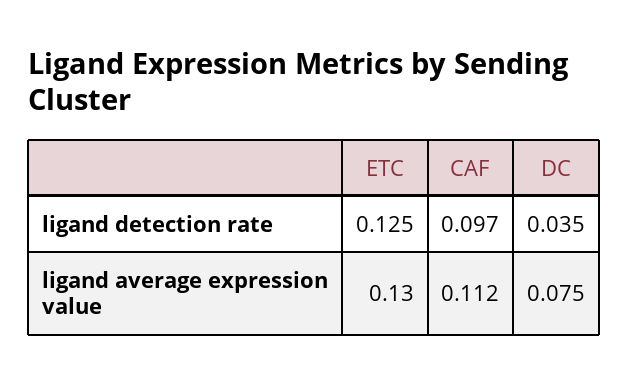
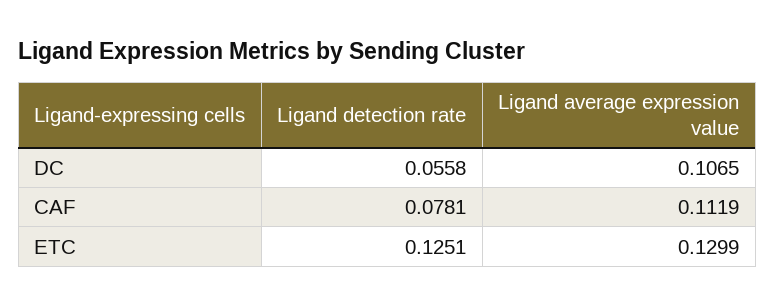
CAF, ligand detection rate: 0.097 -> 0.0781
DC, ligand detection rate: 0.035 -> 0.0558
DC, ligand average expression value: 0.075 -> 0.1065

